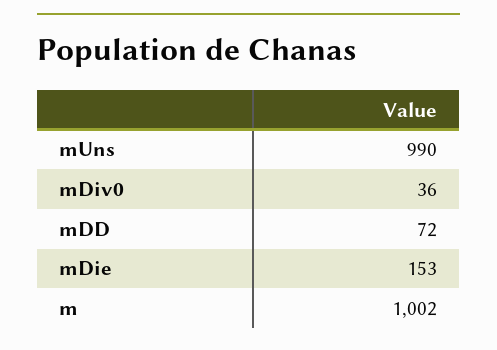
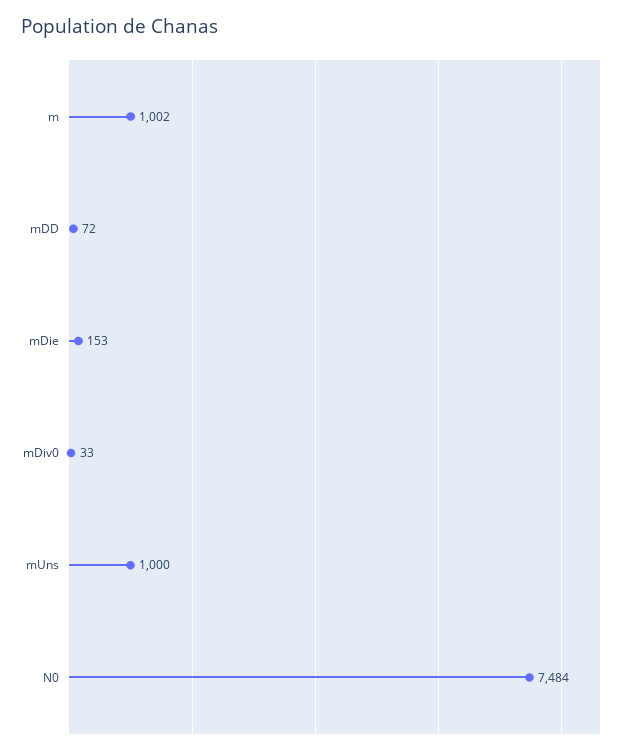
mUns: 990 -> 1000
mDiv0: 36 -> 33
N0: none -> 7484

